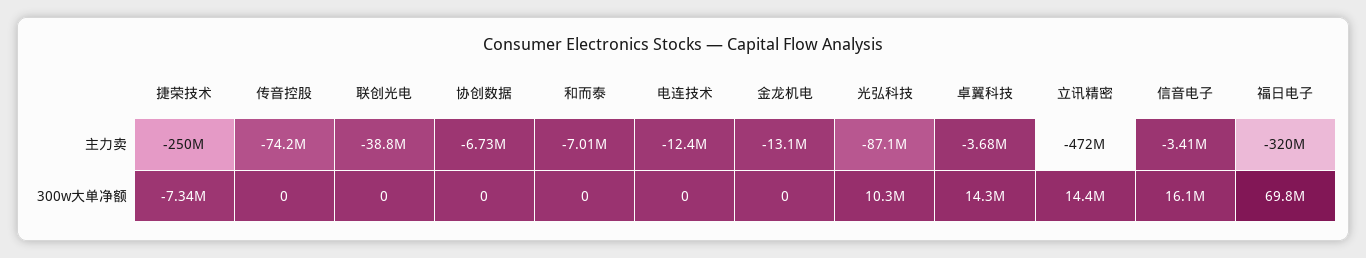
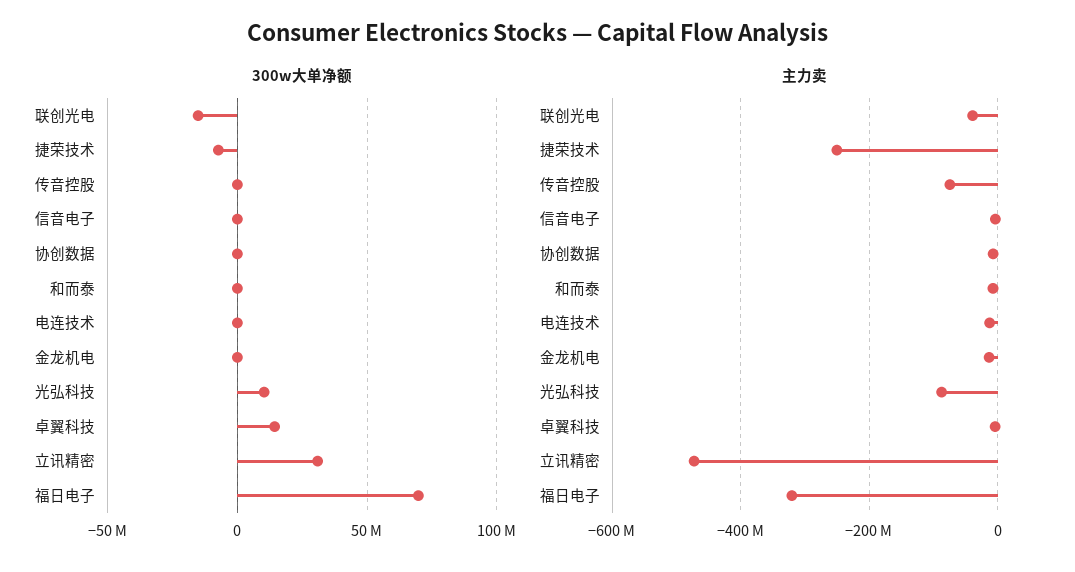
300w大单净额, 联创光电: 0 -> -15000000
300w大单净额, 立讯精密: 14400000 -> 30000000
300w大单净额, 信音电子: 16100000 -> 0

